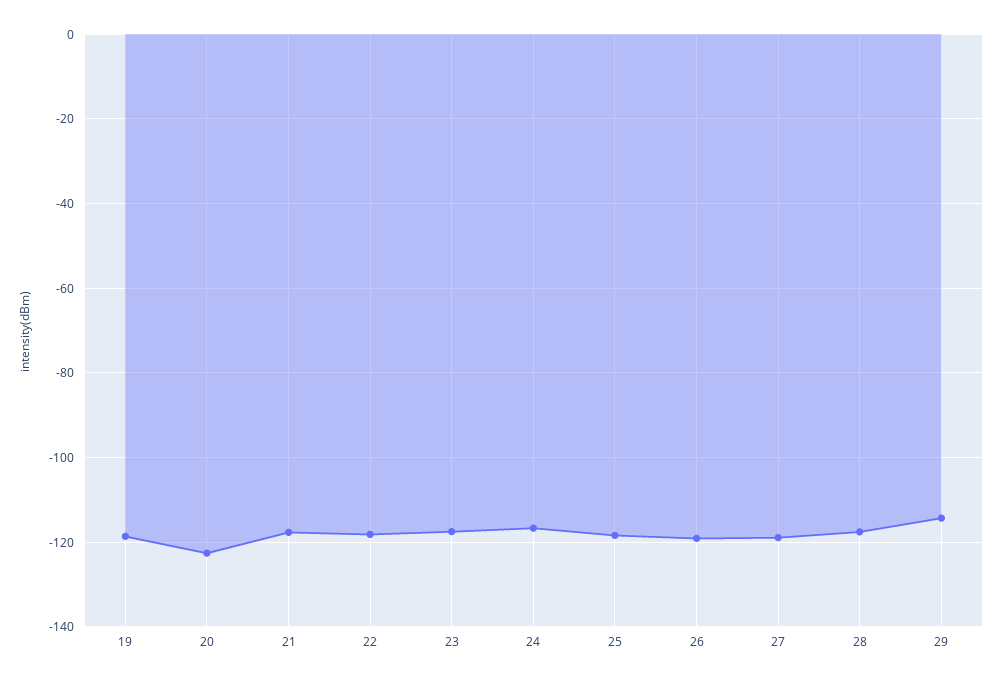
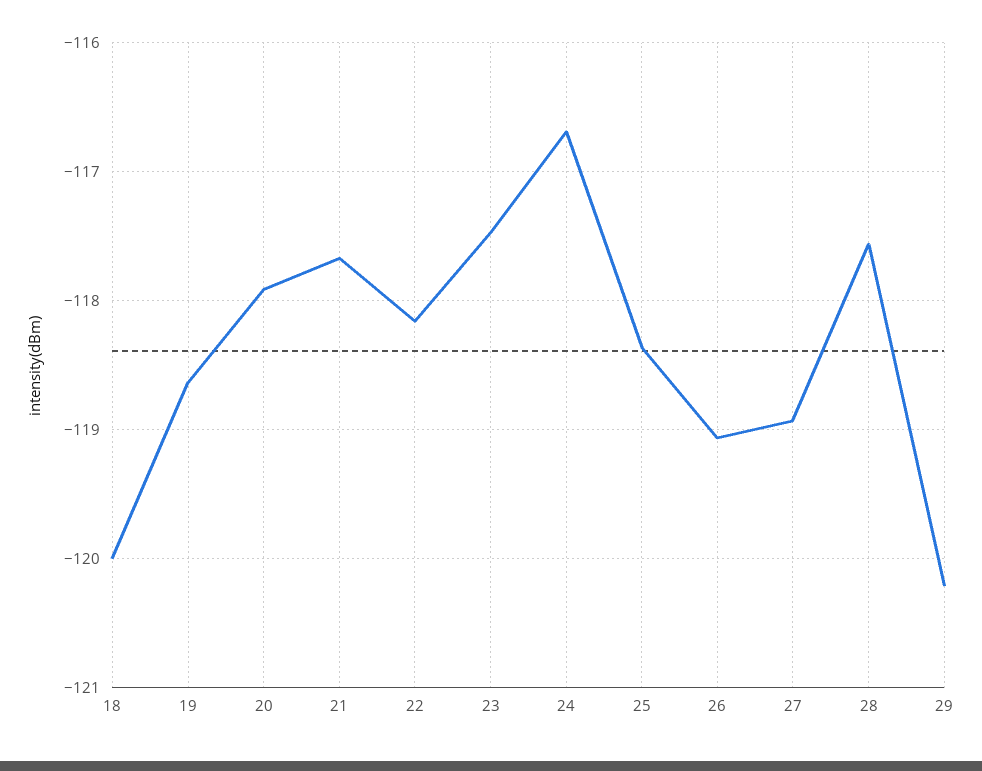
20: -122 -> -117.9
29: -114 -> -120.2
18: none -> -120

